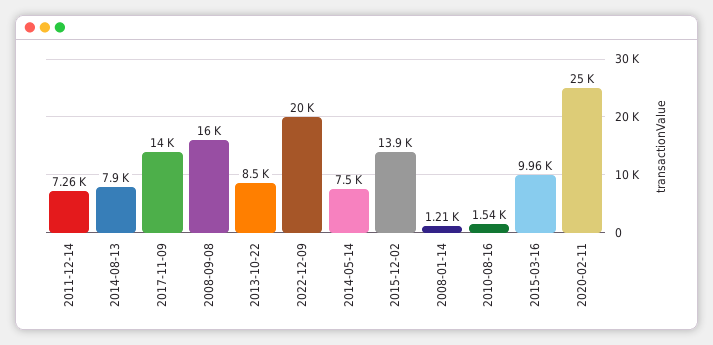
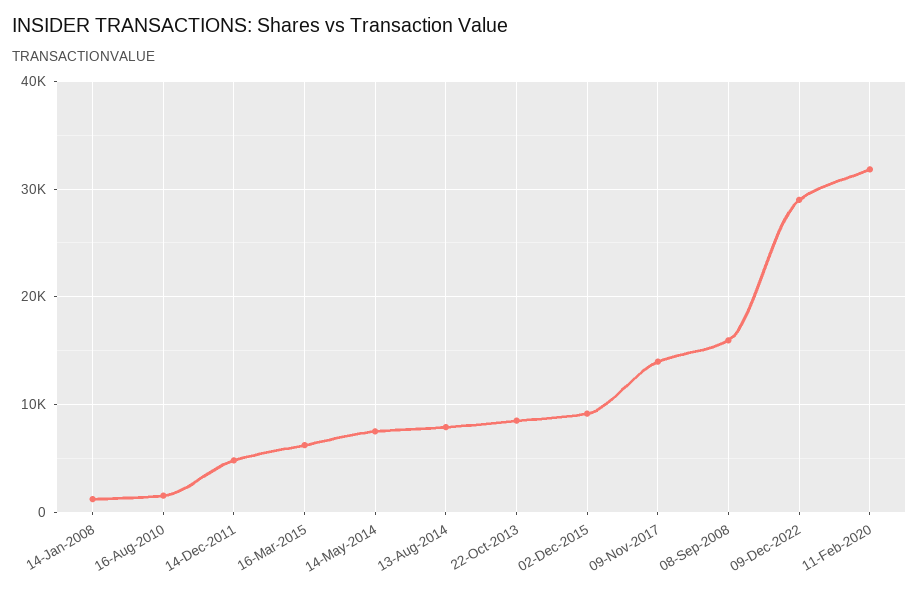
2011-12-14: 7260 -> 5000
2022-12-09: 20000 -> 29000
2015-12-02: 13900 -> 9000
2015-03-16: 9960 -> 6000
2020-02-11: 25000 -> 32000

